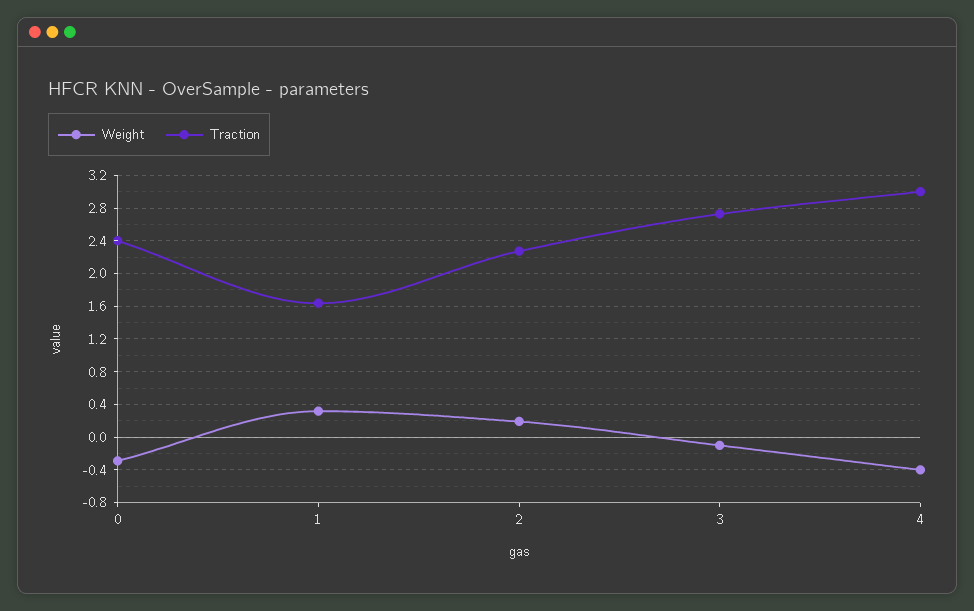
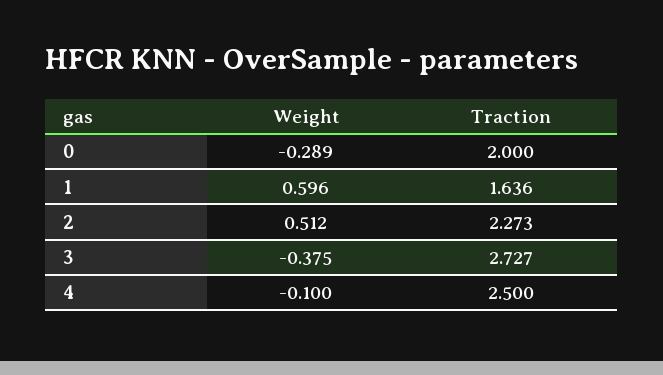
Traction, 0: 2.4 -> 2
Weight, 1: 0.3 -> 0.596
Weight, 2: 0.2 -> 0.512
Weight, 3: -0.1 -> -0.375
Weight, 4: -0.4 -> -0.1
Traction, 4: 3 -> 2.5

